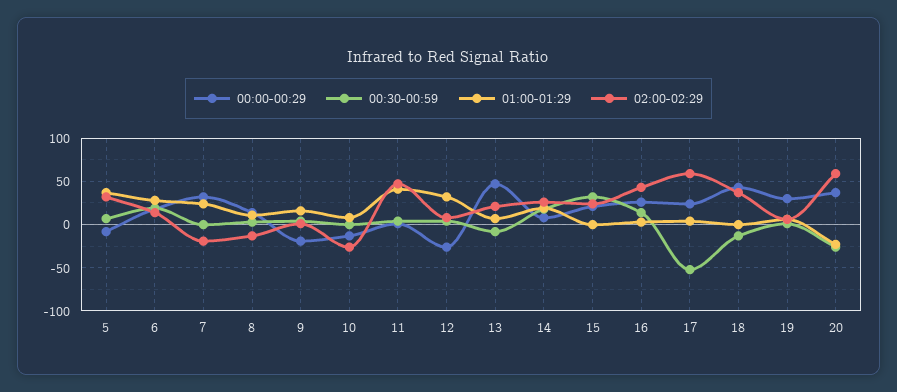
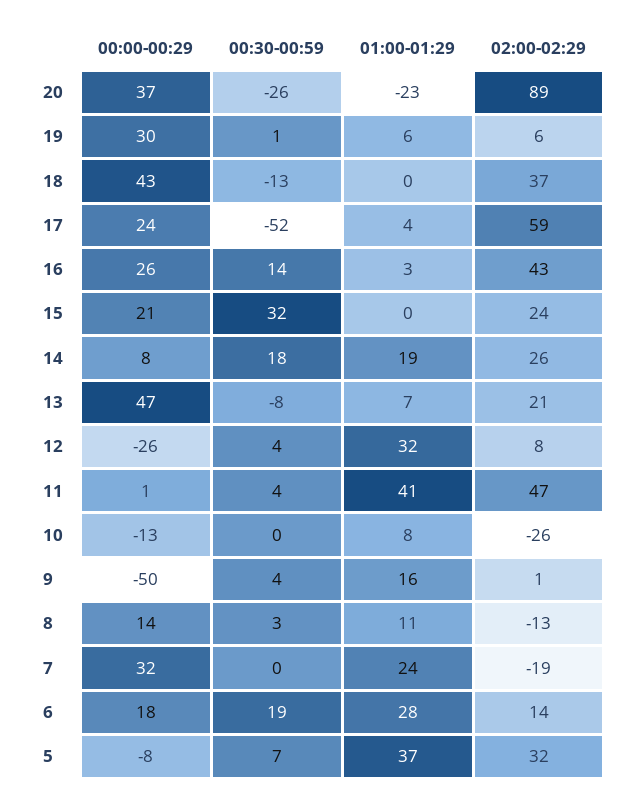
00:00-00:29, 9: -20 -> -50
02:00-02:29, 20: 60 -> 89

